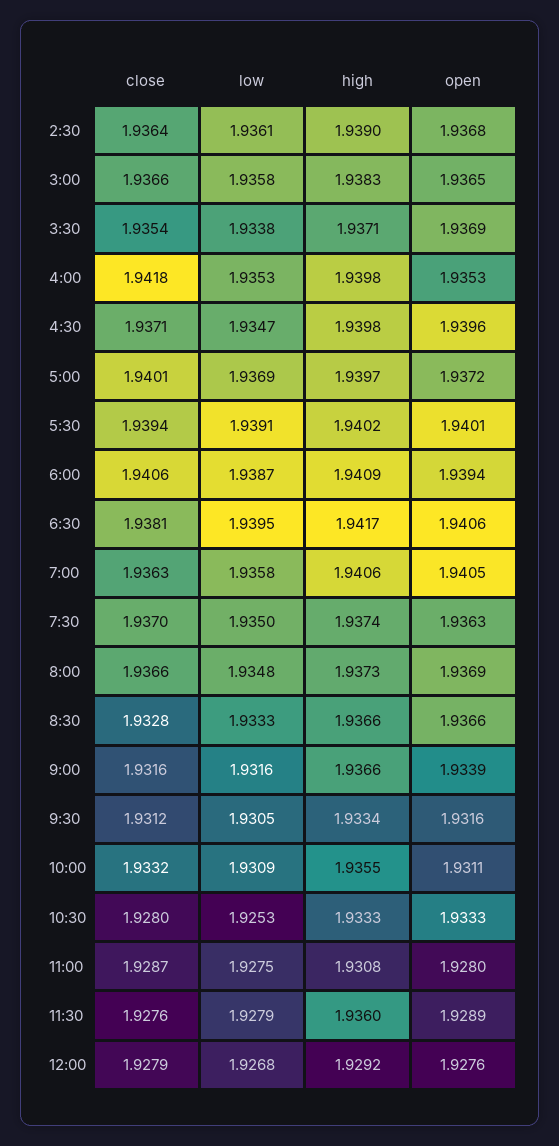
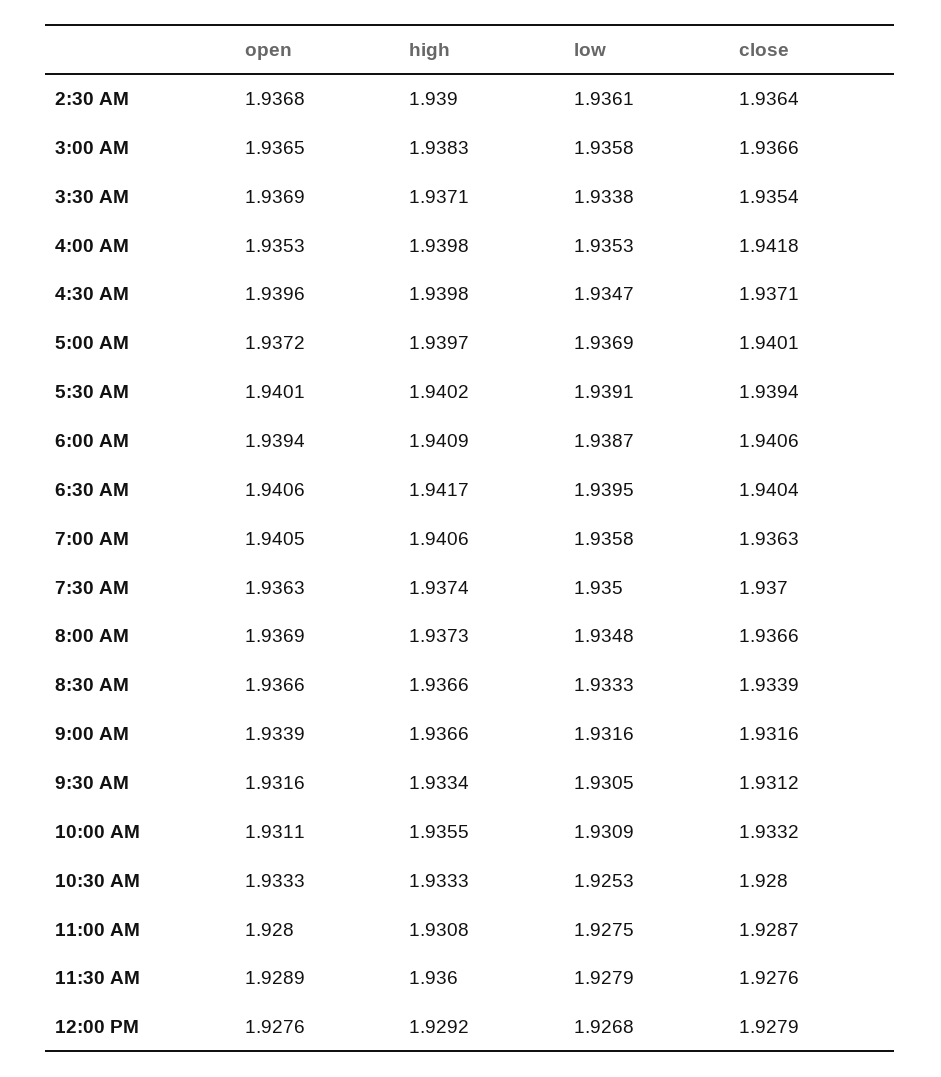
close, 6:30: 1.9381 -> 1.9404
close, 8:30: 1.9328 -> 1.9339

